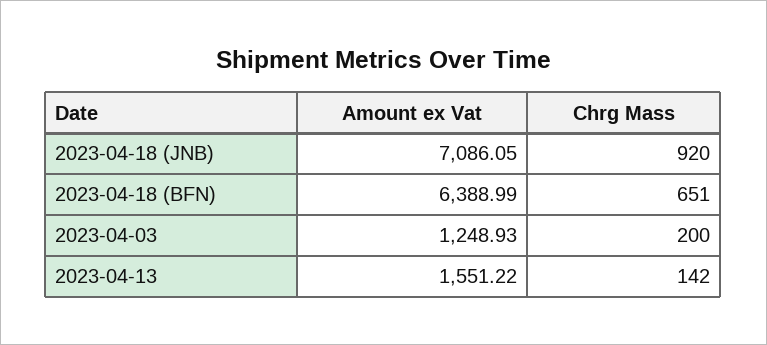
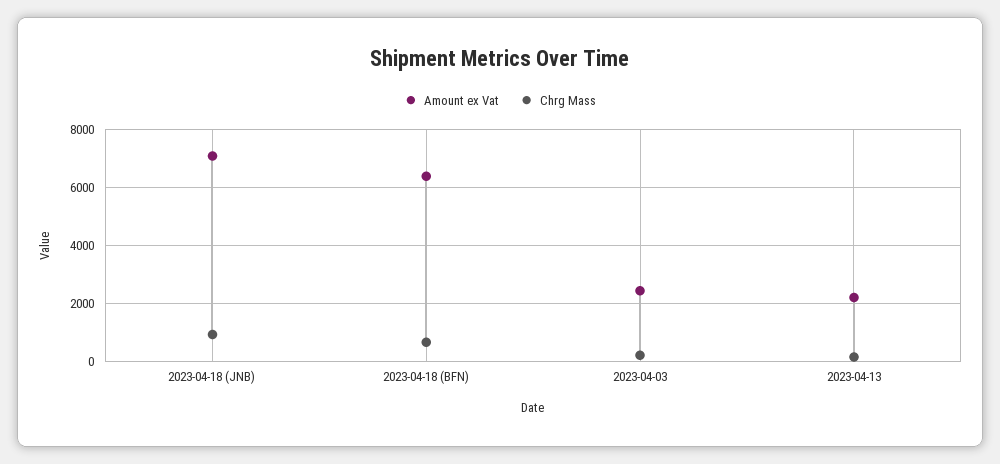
Amount ex Vat, 2023-04-03: 1248.93 -> 2500
Amount ex Vat, 2023-04-13: 1551.22 -> 2250

